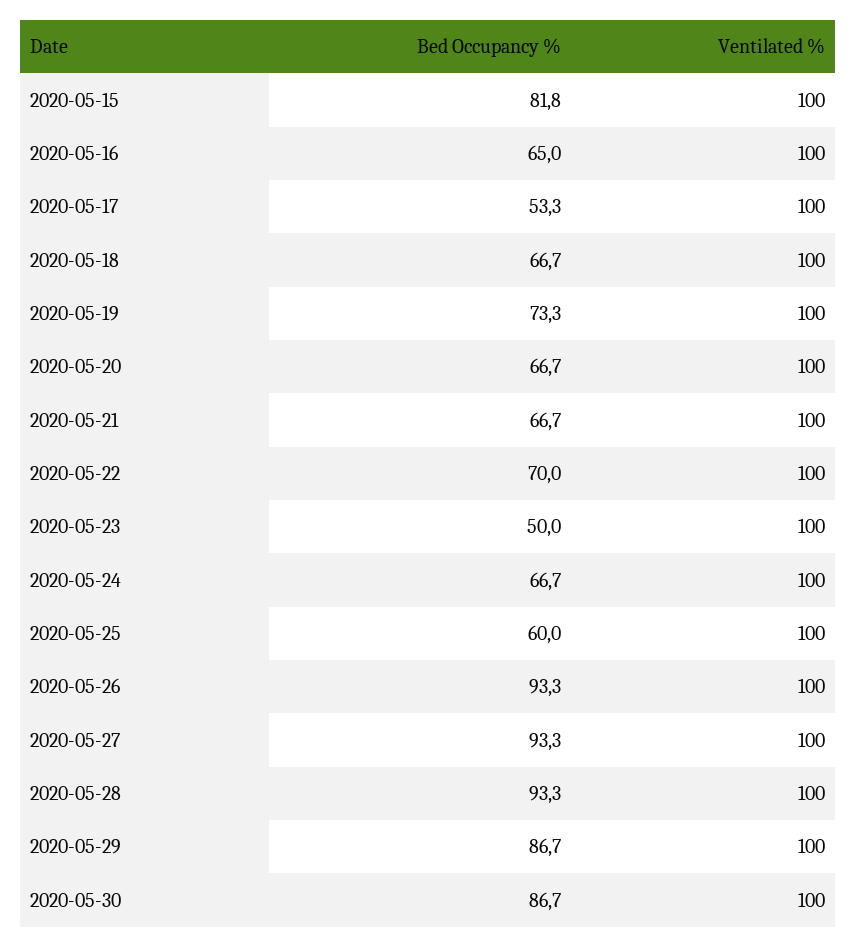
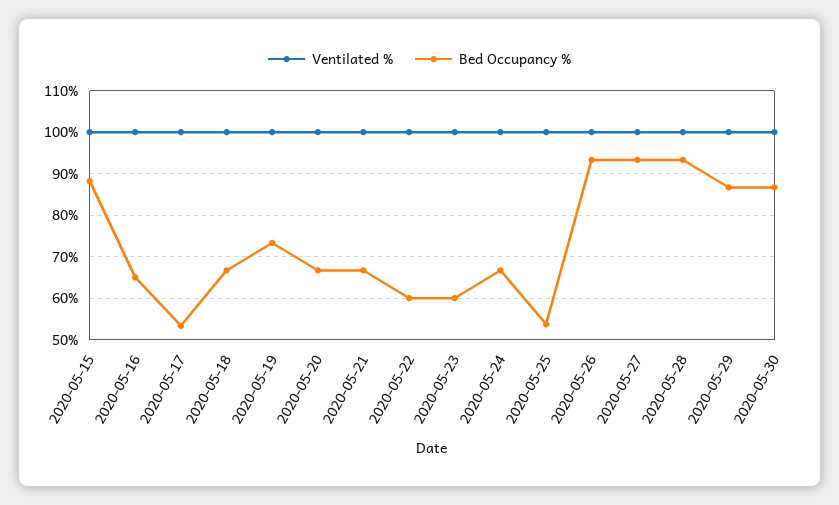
Bed Occupancy %, 2020-05-15: 81.8 -> 88
Bed Occupancy %, 2020-05-22: 70 -> 60
Bed Occupancy %, 2020-05-23: 50 -> 60
Bed Occupancy %, 2020-05-25: 60 -> 54

